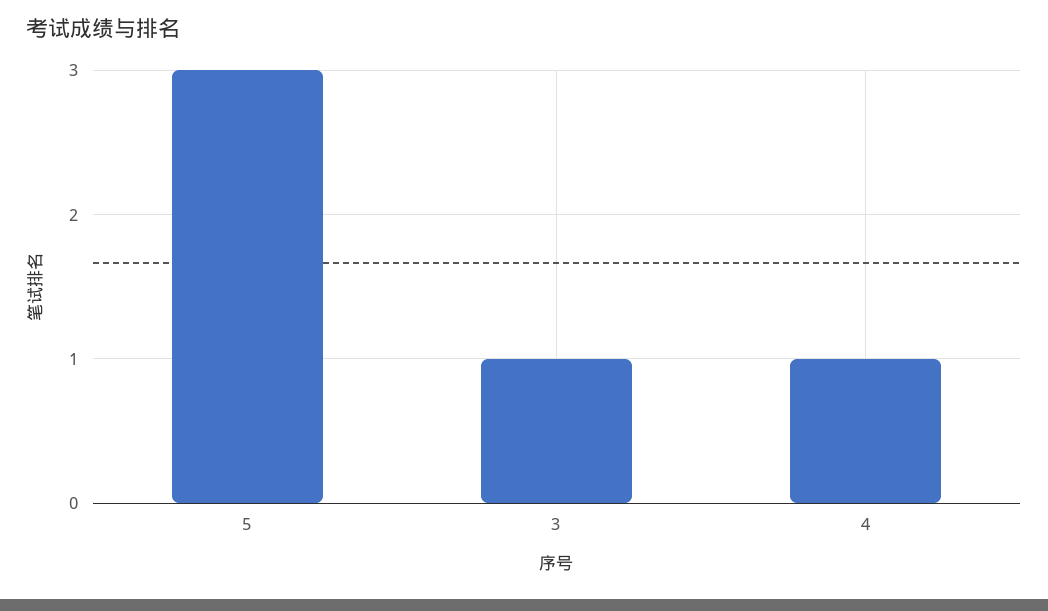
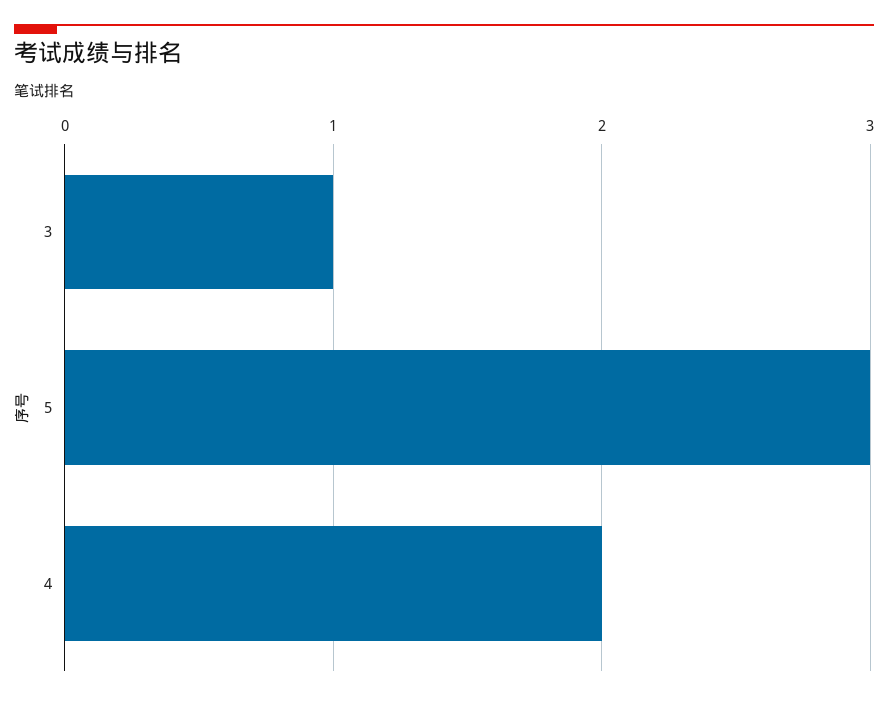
4: 1 -> 2

